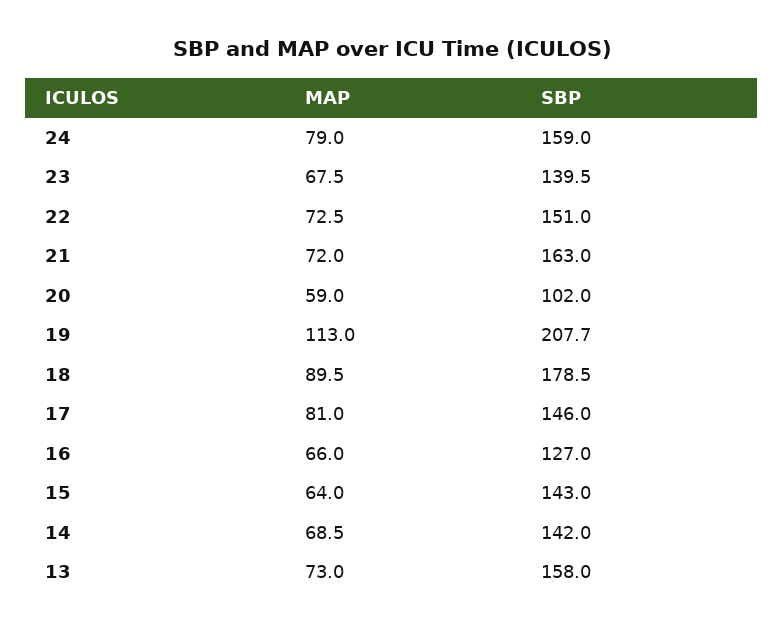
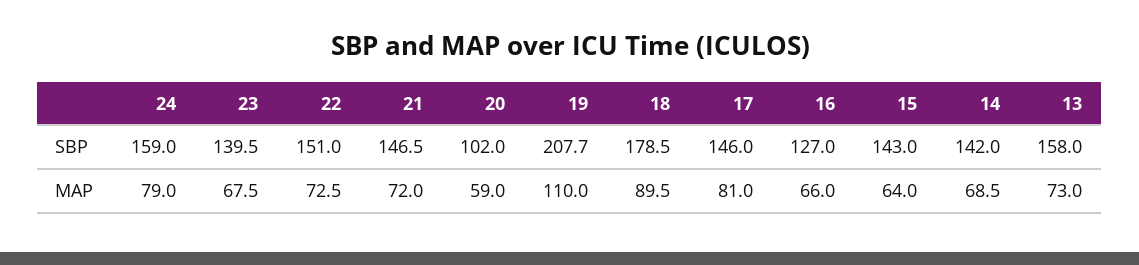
SBP, 21: 163 -> 146.5
MAP, 19: 113 -> 110

